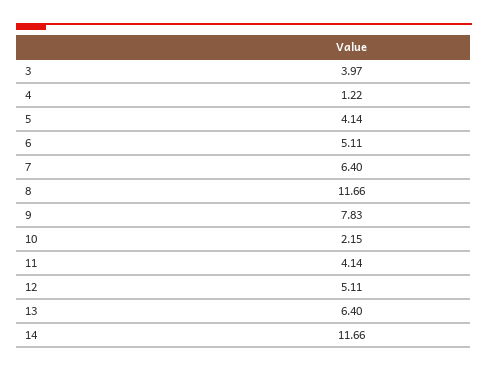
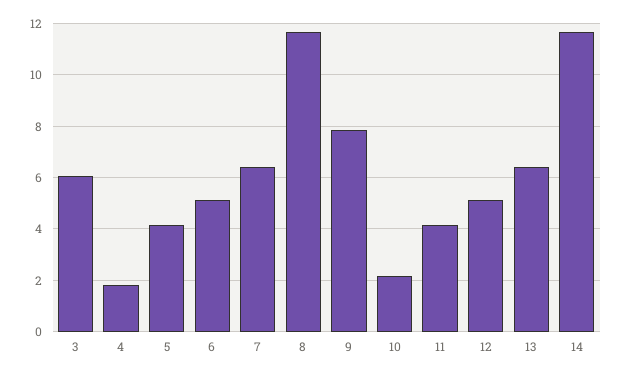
3: 3.97 -> 6
4: 1.22 -> 1.75

